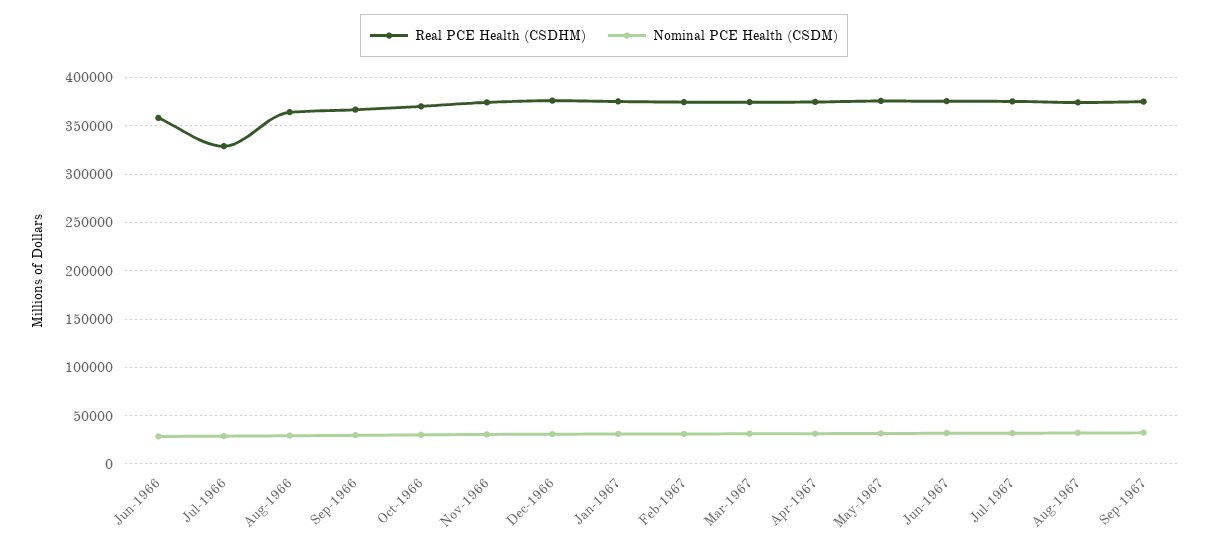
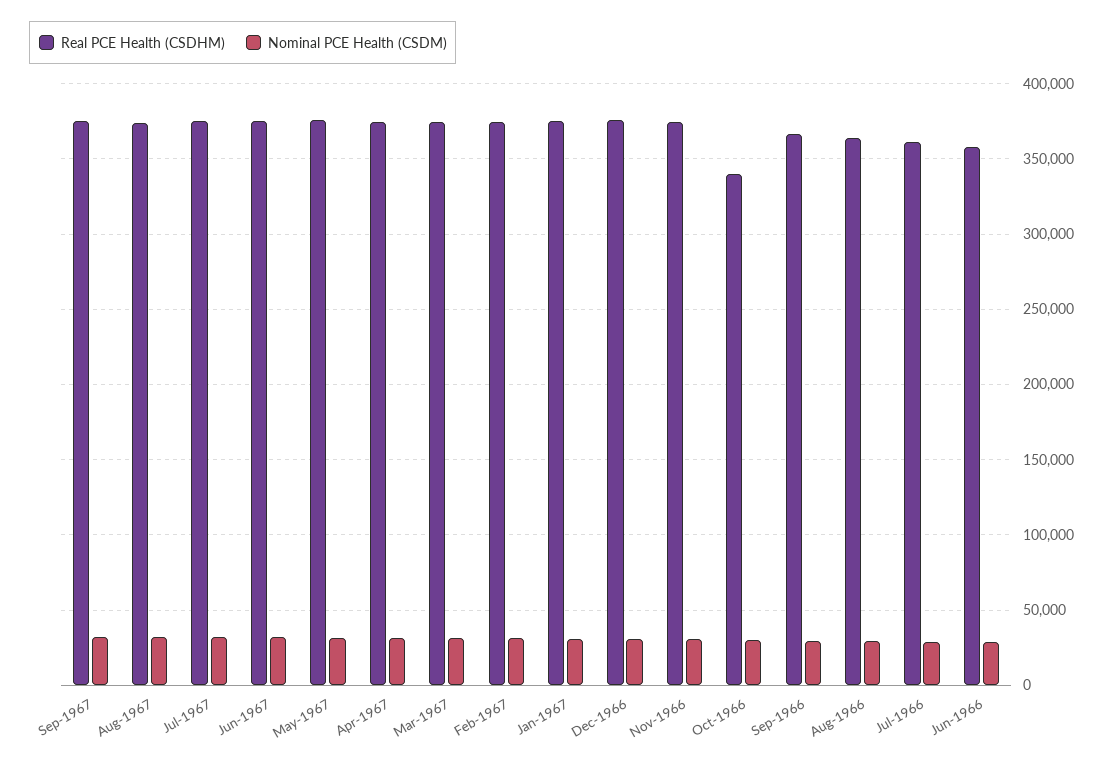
Real PCE Health (CSDHM), Jul-1966: 330000 -> 360000
Real PCE Health (CSDHM), Oct-1966: 370000 -> 340000

